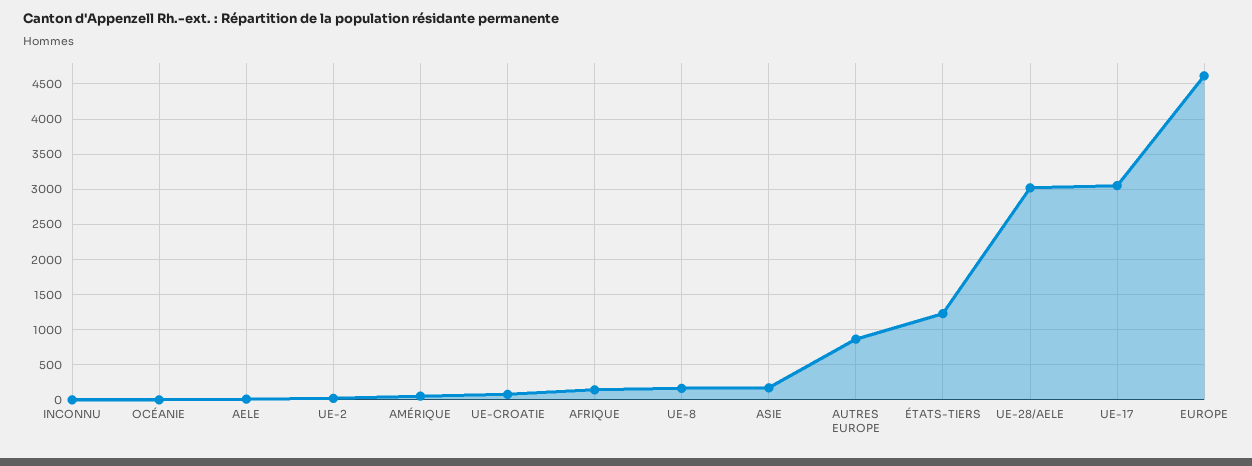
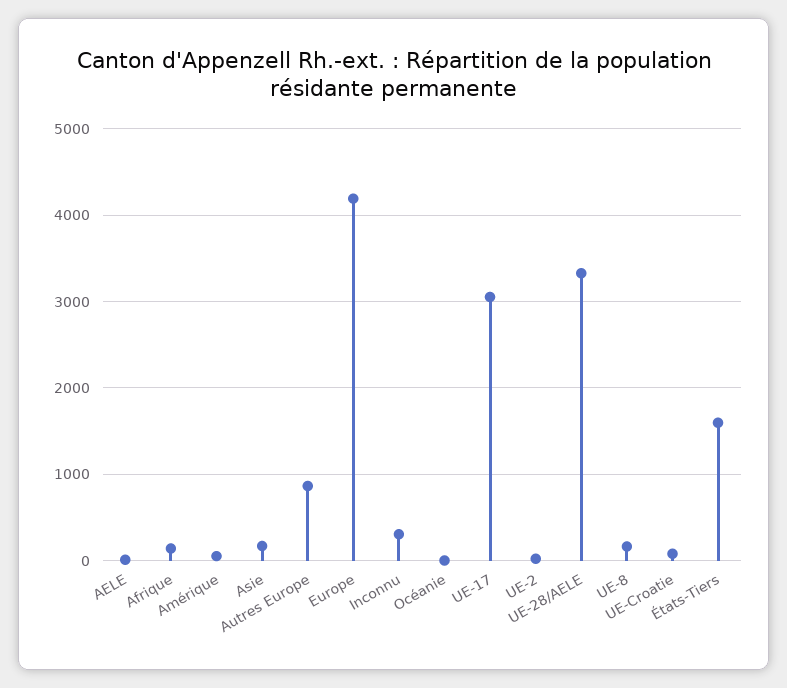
INCONNU: 0 -> 300
ÉTATS-TIERS: 1200 -> 1600
UE-28/AELE: 3000 -> 3300
EUROPE: 4600 -> 4200

